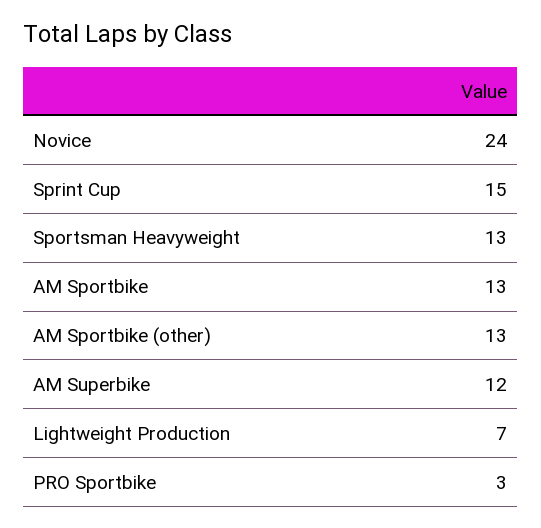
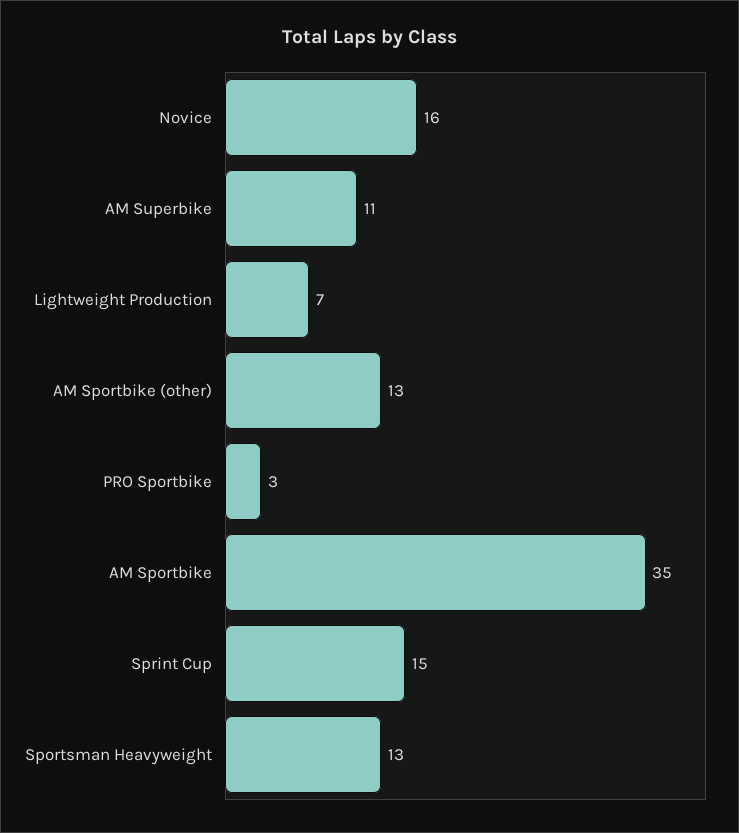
Novice: 24 -> 16
AM Sportbike: 13 -> 35
AM Superbike: 12 -> 11

